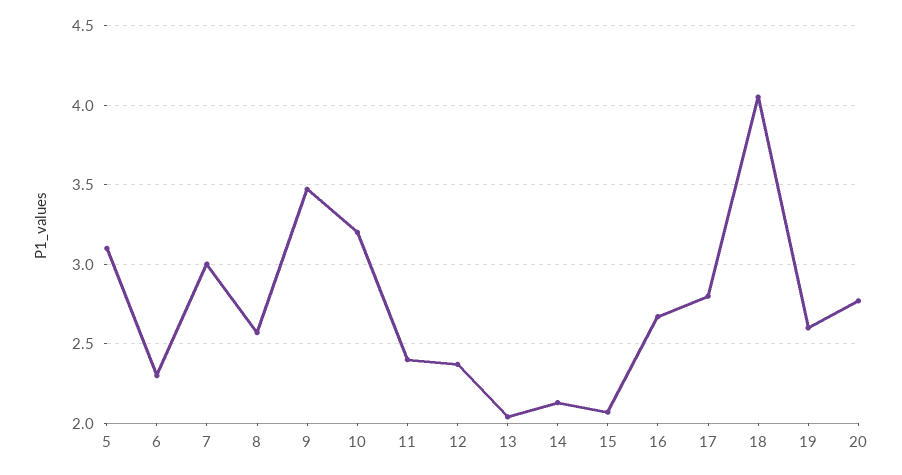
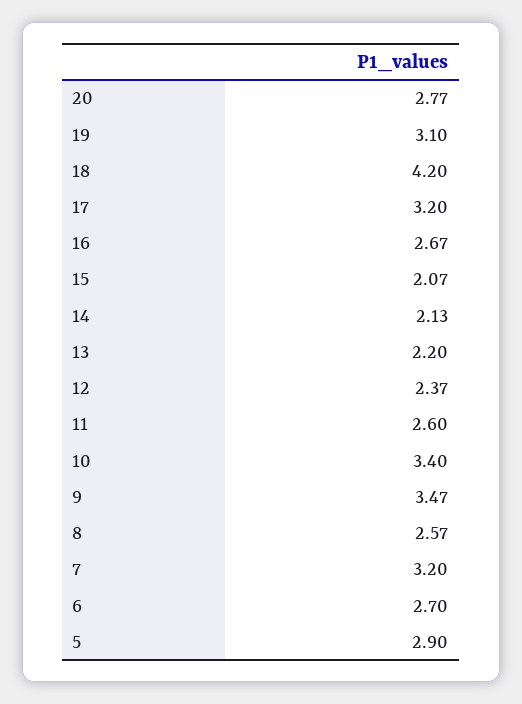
5: 3.1 -> 2.9
6: 2.3 -> 2.7
7: 3 -> 3.2
10: 3.2 -> 3.4
11: 2.4 -> 2.6
13: 2.05 -> 2.2
17: 2.8 -> 3.2
18: 4.05 -> 4.2
19: 2.6 -> 3.1

